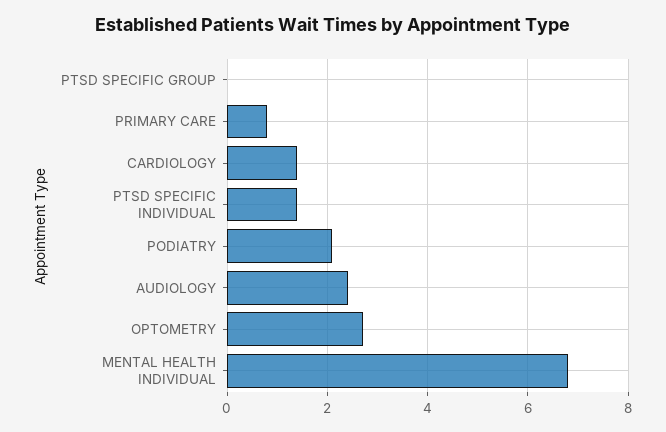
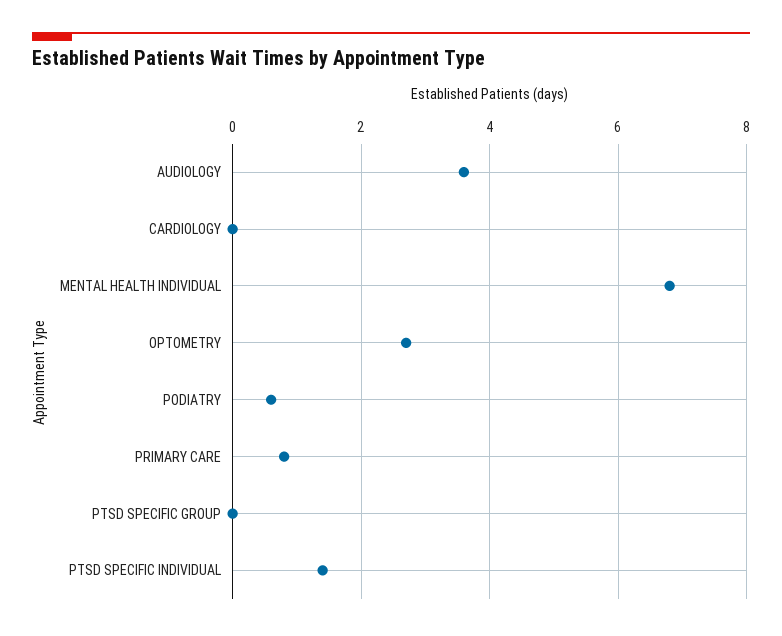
CARDIOLOGY: 1.5 -> 0
PODIATRY: 2 -> 0.5
AUDIOLOGY: 2.5 -> 3.5

